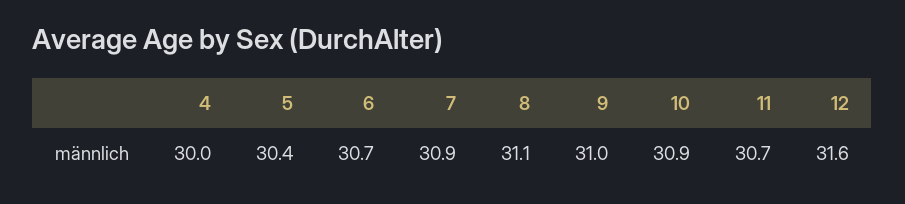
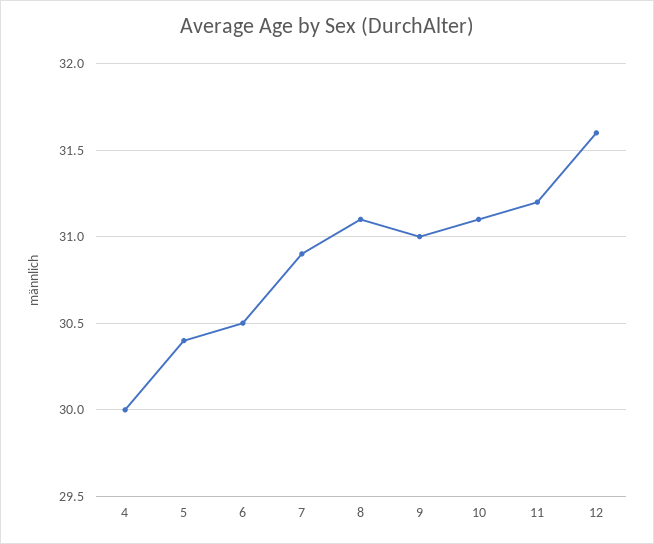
6: 30.7 -> 30.5
10: 30.9 -> 31.1
11: 30.7 -> 31.2

